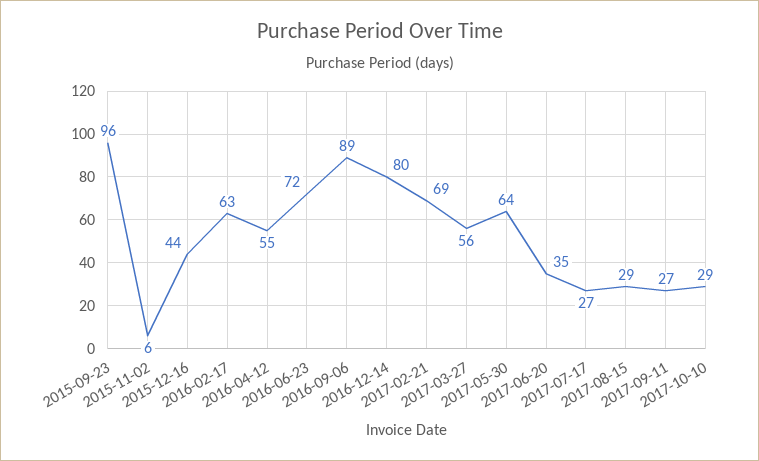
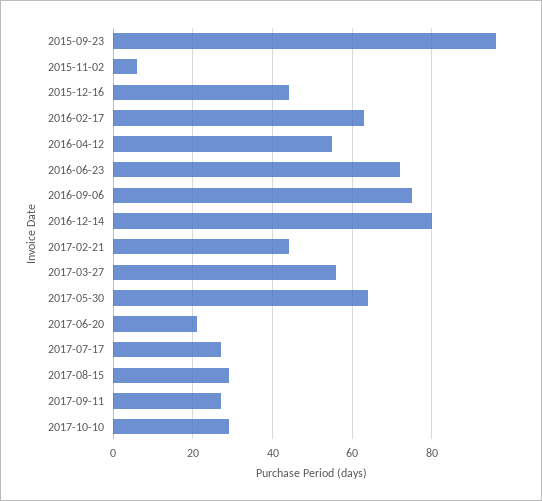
2016-09-06: 89 -> 75
2017-02-21: 69 -> 45
2017-06-20: 35 -> 20

